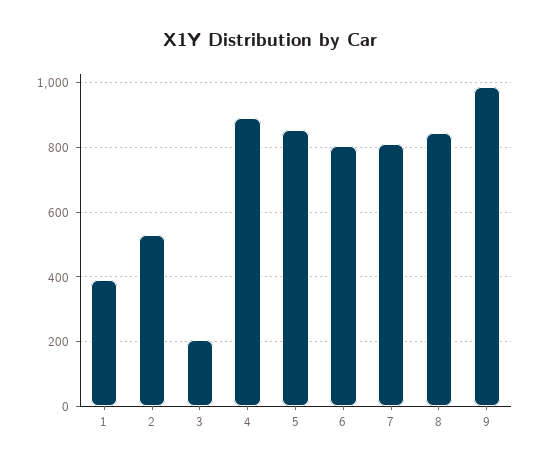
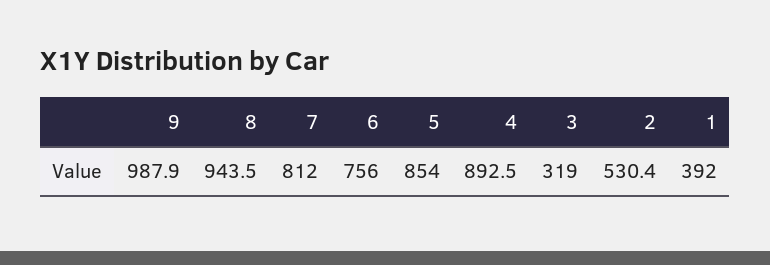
3: 200 -> 319
6: 800 -> 756
8: 840 -> 943.5

